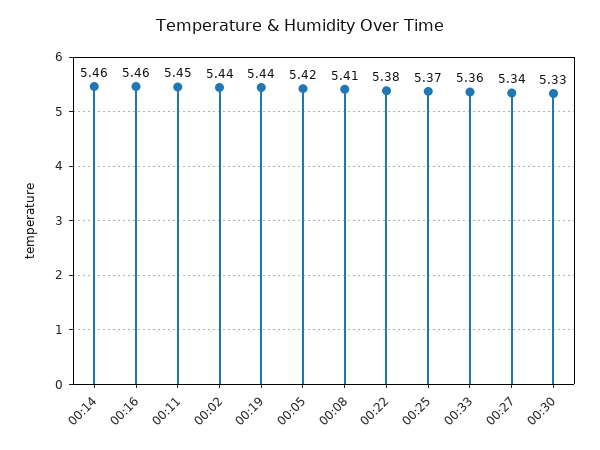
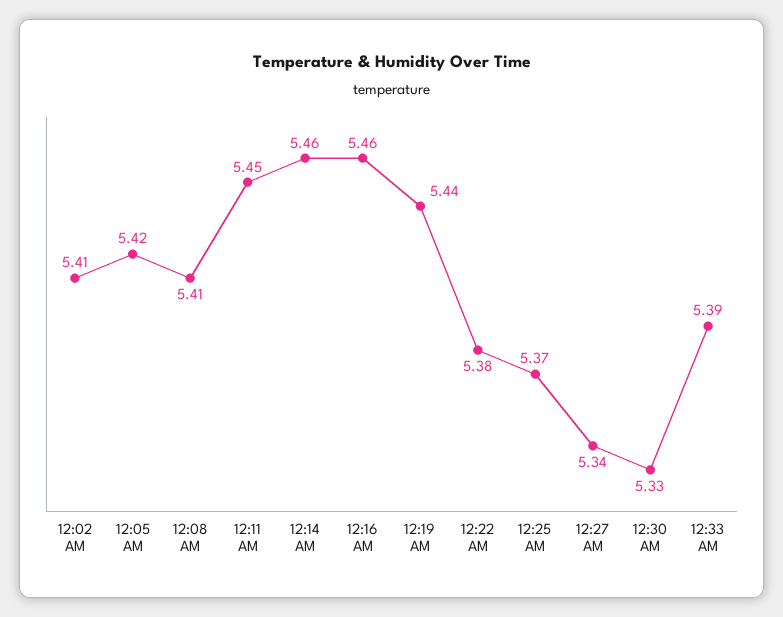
00:02: 5.44 -> 5.41
00:33: 5.36 -> 5.39

